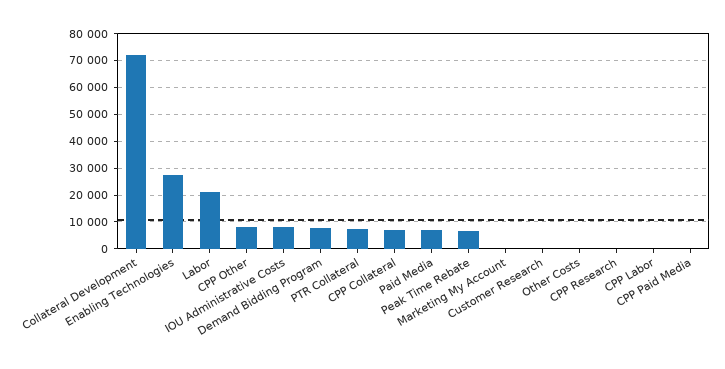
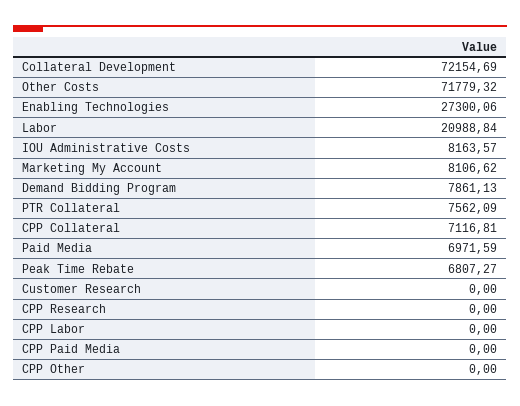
CPP Other: 7500 -> 0
Marketing My Account: 0 -> 8106.62
Other Costs: 0 -> 71779.32

